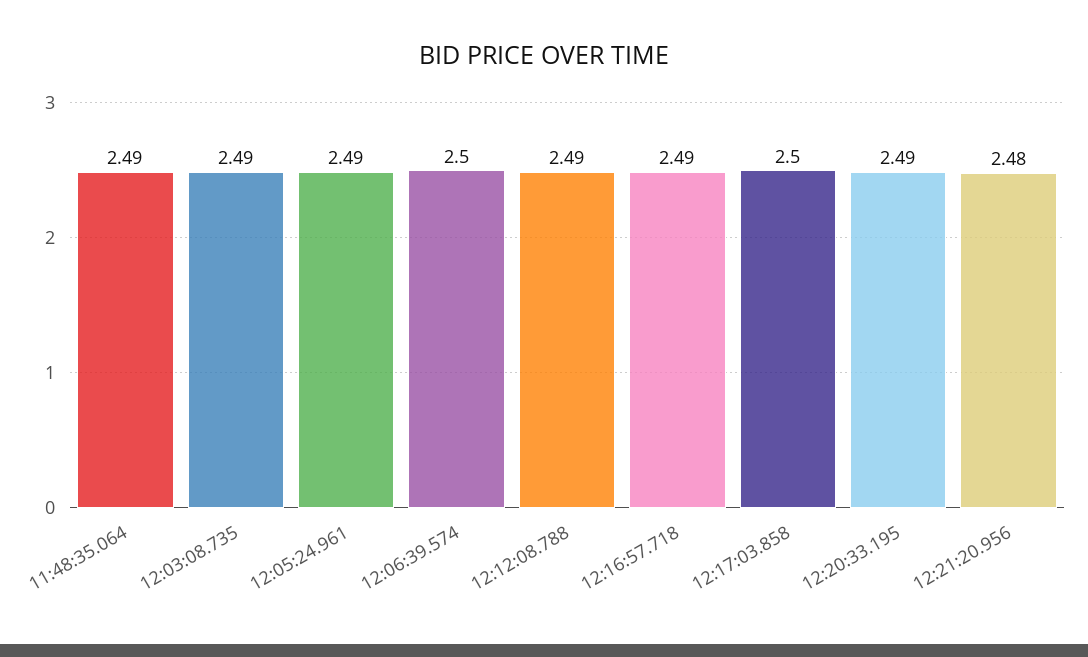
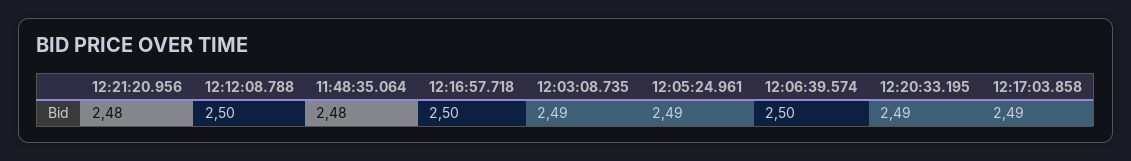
11:48:35.064: 2.49 -> 2.48
12:12:08.788: 2.49 -> 2.5
12:16:57.718: 2.49 -> 2.5
12:17:03.858: 2.5 -> 2.49

